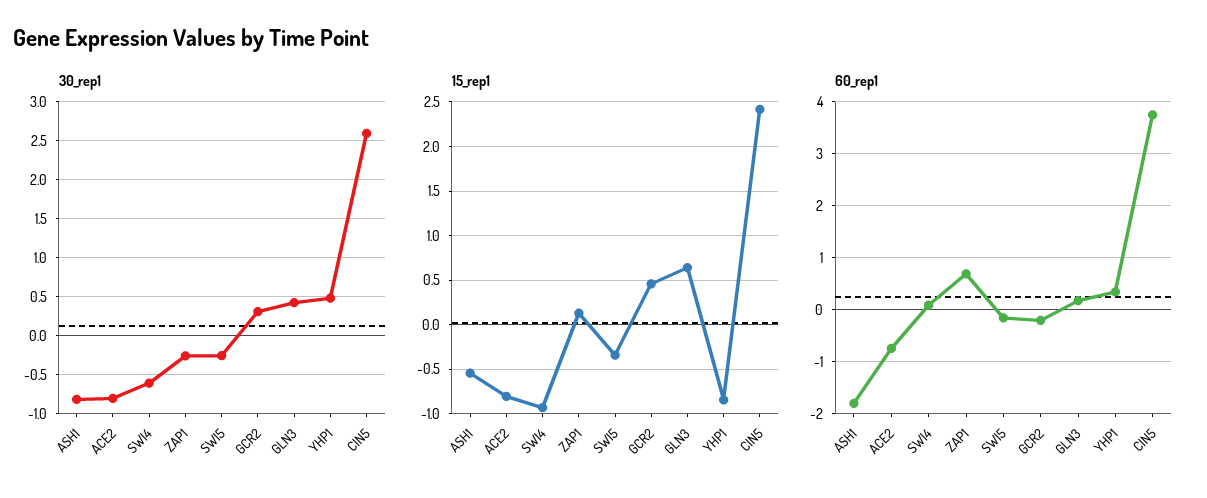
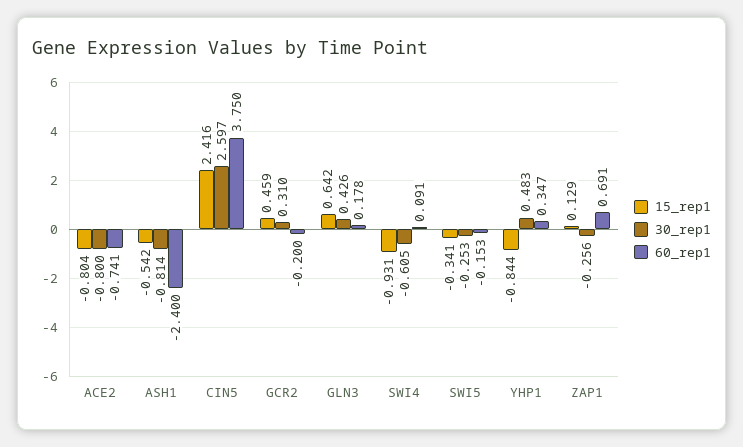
60_rep1, ASH1: -1.8 -> -2.4

